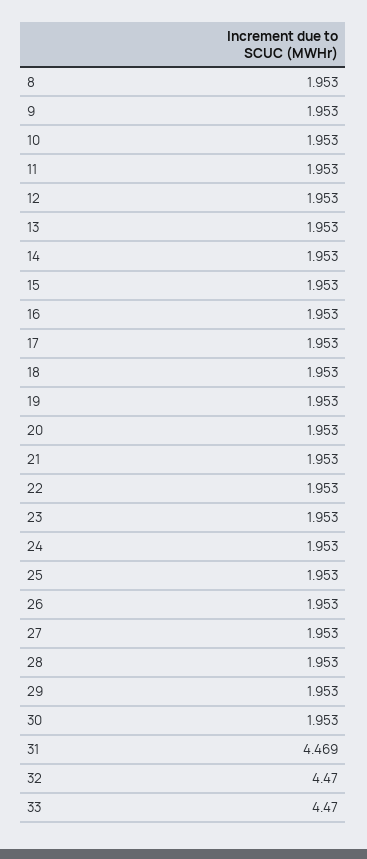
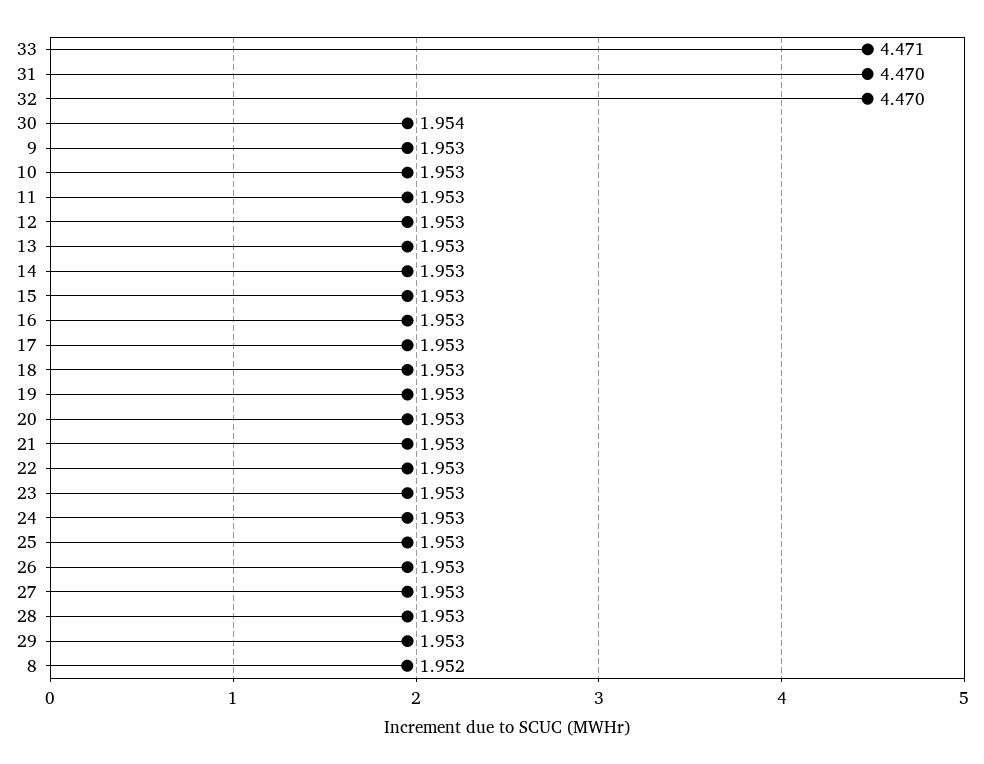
8: 1.953 -> 1.952
30: 1.953 -> 1.954
31: 4.469 -> 4.47
33: 4.47 -> 4.471

